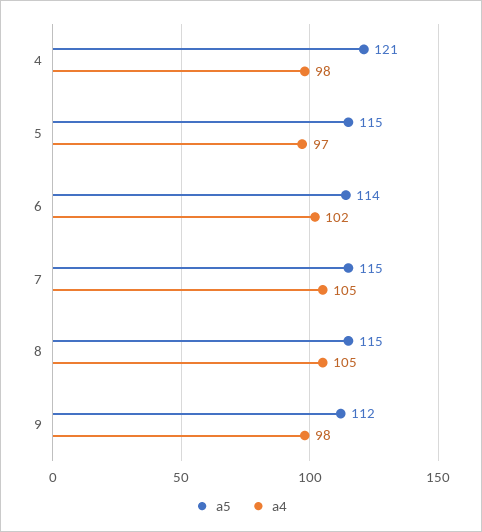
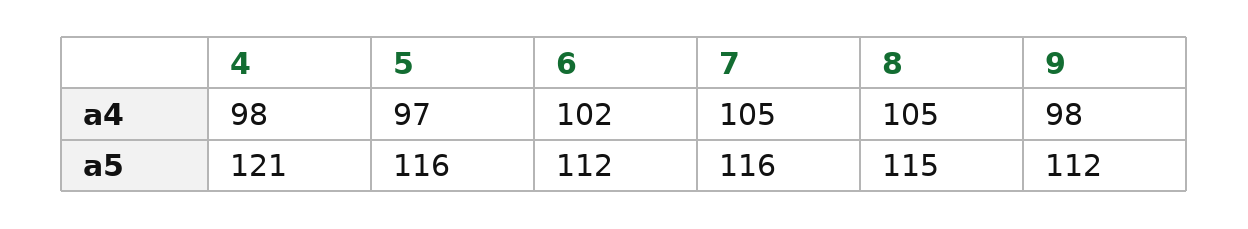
a5, 5: 115 -> 116
a5, 6: 114 -> 112
a5, 7: 115 -> 116

